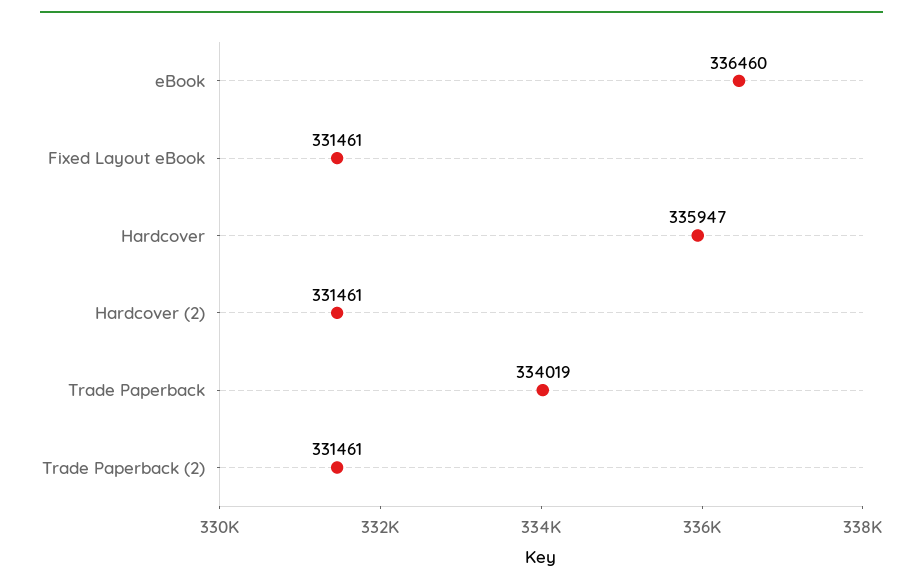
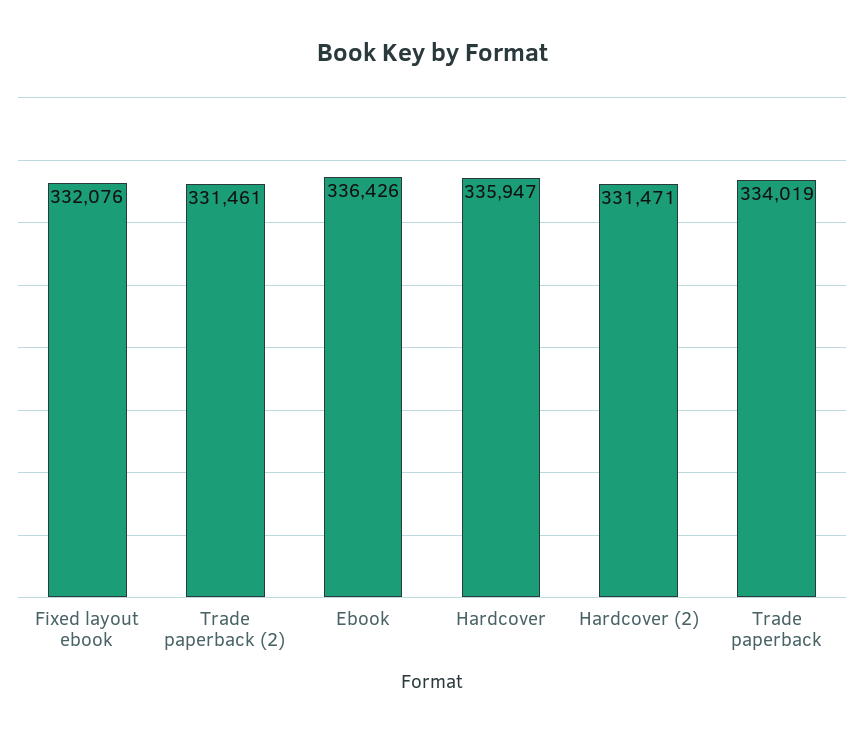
eBook: 336460 -> 336426
Fixed Layout eBook: 331461 -> 332076
Hardcover (2): 331461 -> 331471

